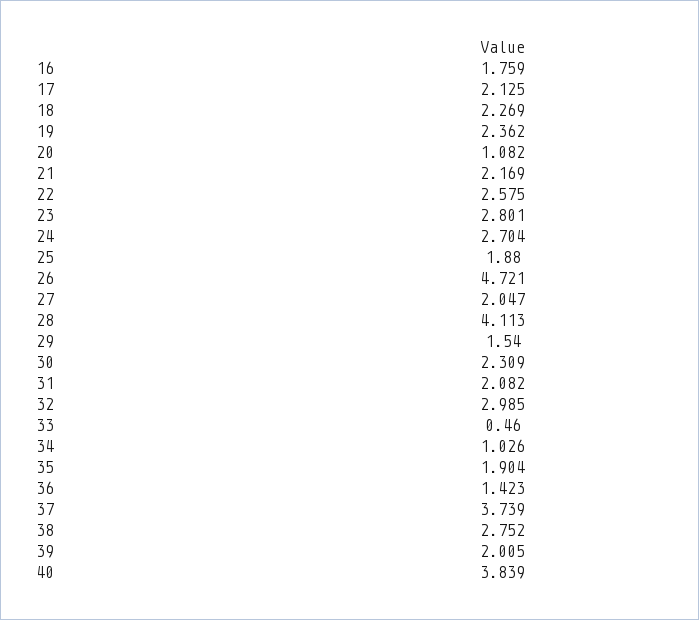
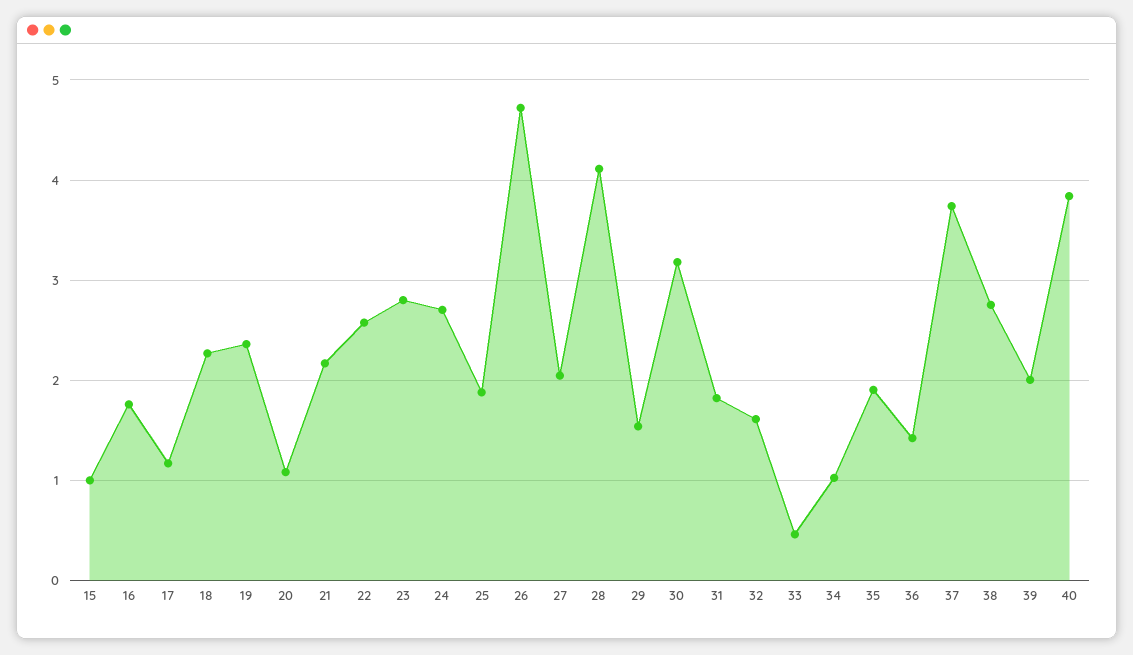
17: 2.125 -> 1.2
30: 2.309 -> 3.2
31: 2.082 -> 1.8
32: 2.985 -> 1.6
15: none -> 1

